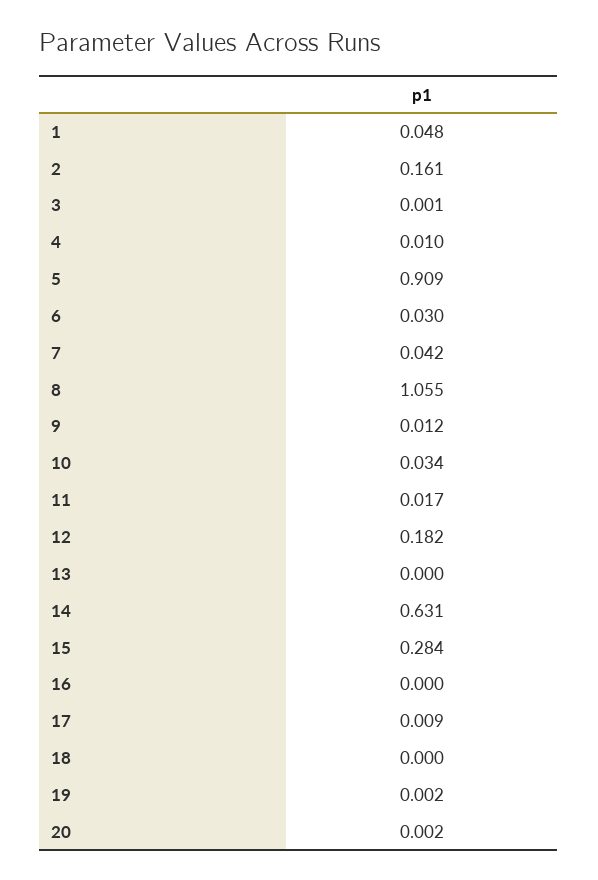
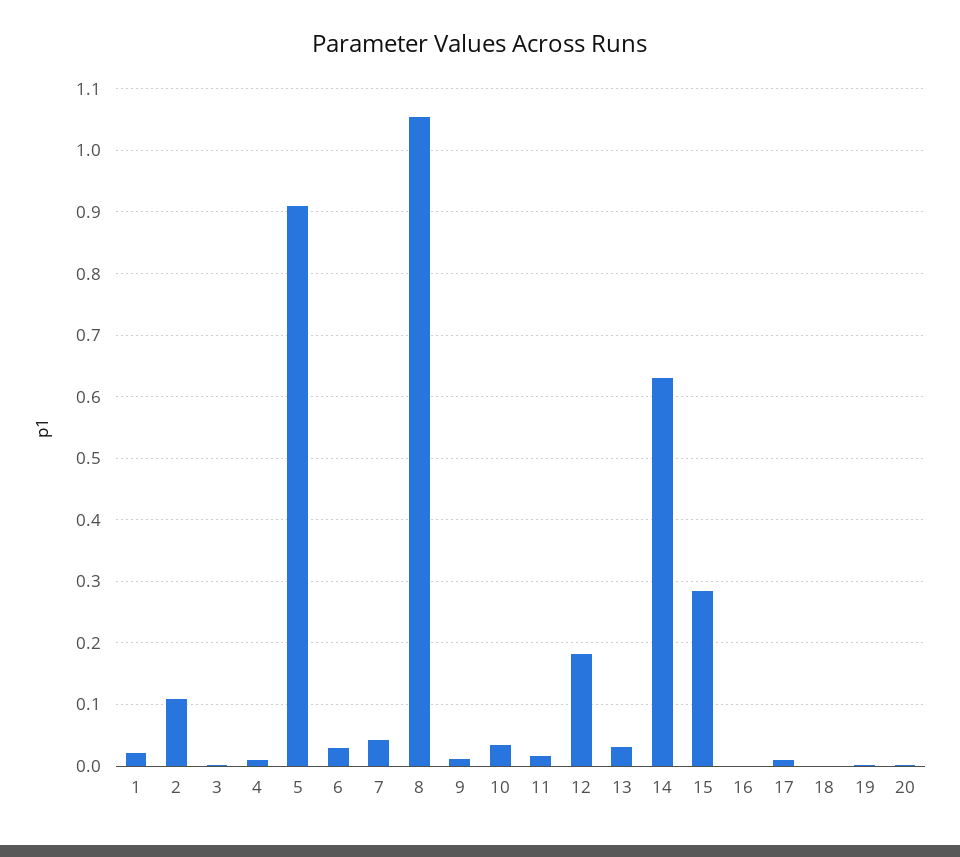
1: 0.048 -> 0.02
2: 0.161 -> 0.11
13: 0 -> 0.03

